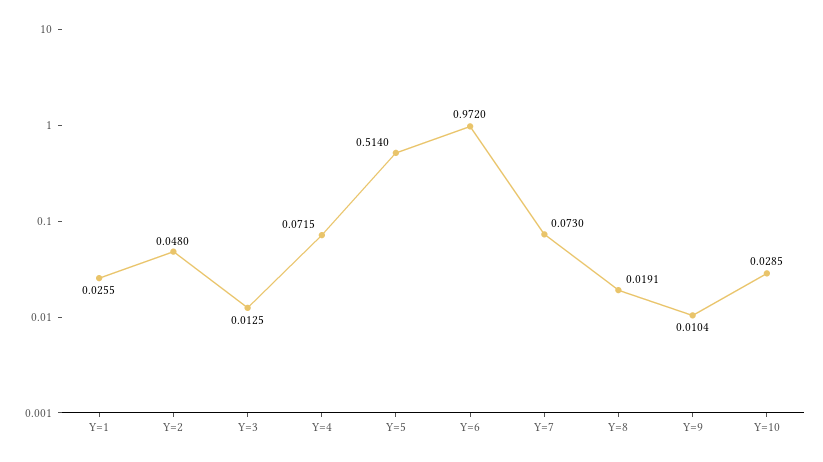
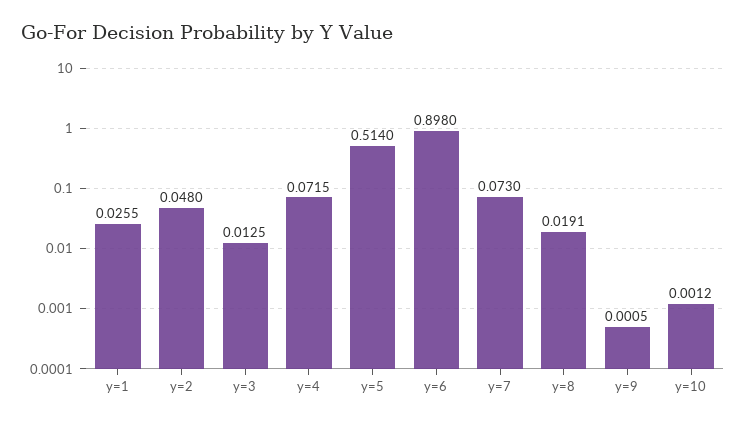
Y=6: 0.972 -> 0.898
Y=9: 0.0104 -> 0.0005
Y=10: 0.0285 -> 0.0012

